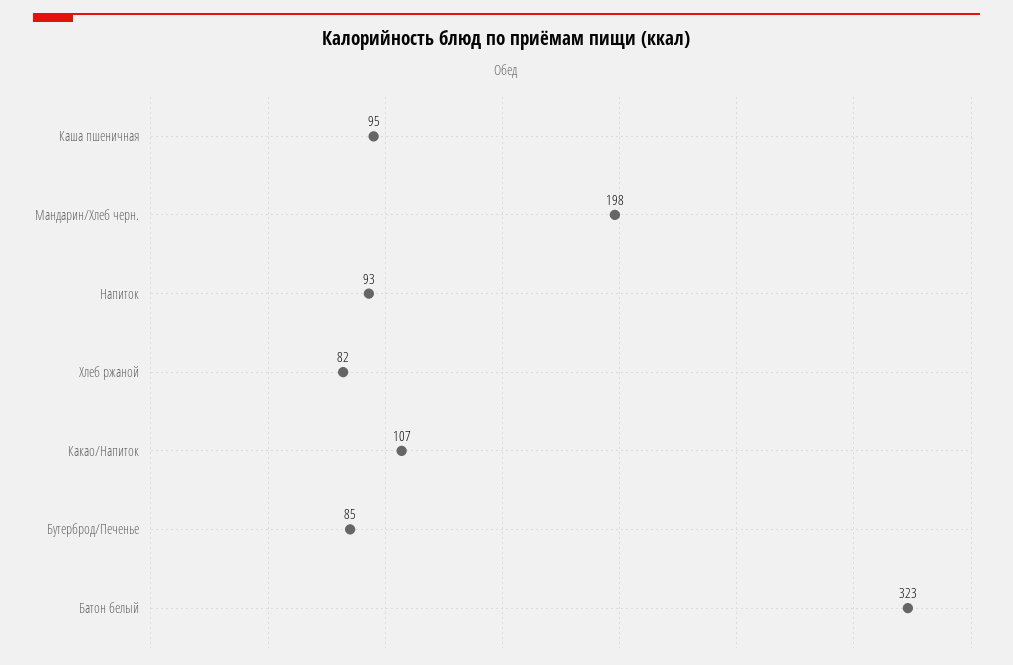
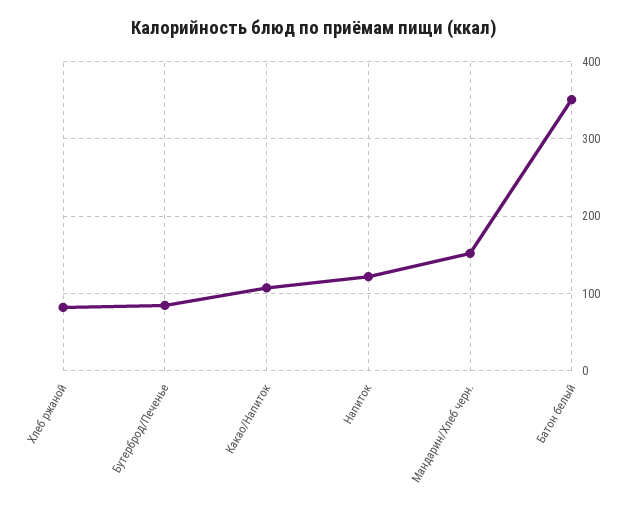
Каша пшеничная: 95 -> none
Мандарин/Хлеб черн.: 198 -> 150
Напиток: 93 -> 120
Батон белый: 323 -> 350

